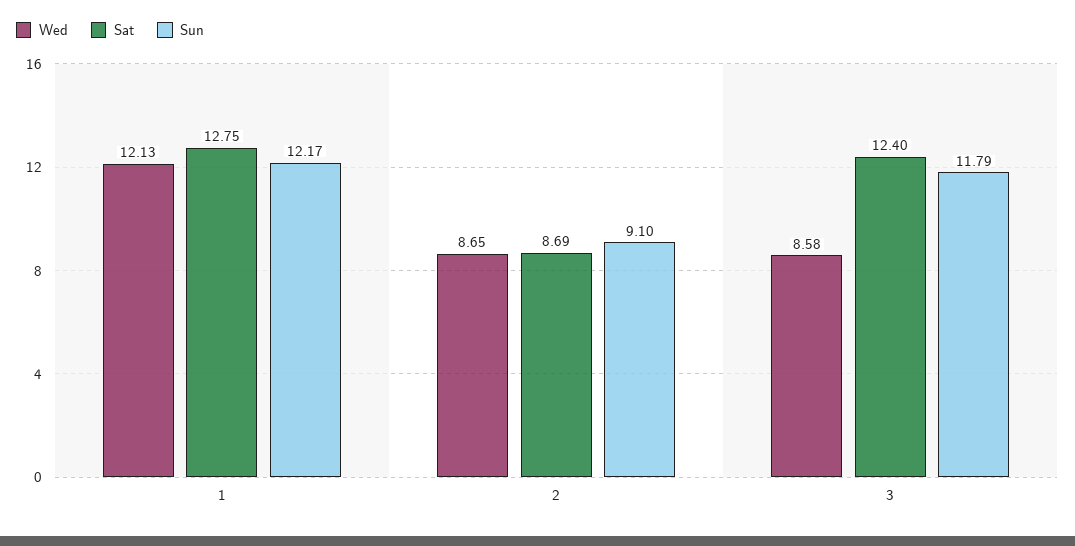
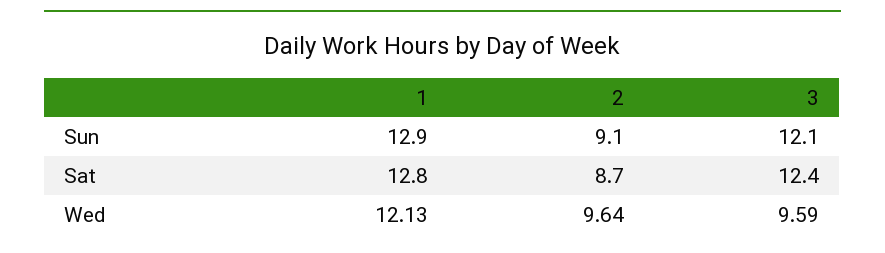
Sun, 1: 12.17 -> 12.9
Wed, 2: 8.65 -> 9.64
Wed, 3: 8.58 -> 9.59
Sun, 3: 11.79 -> 12.1

